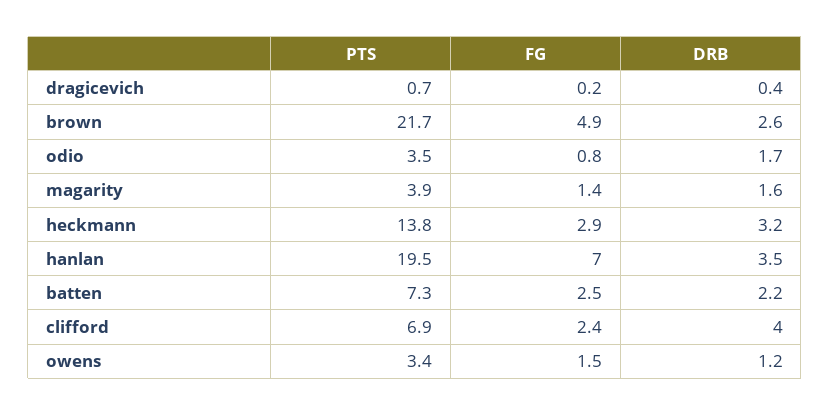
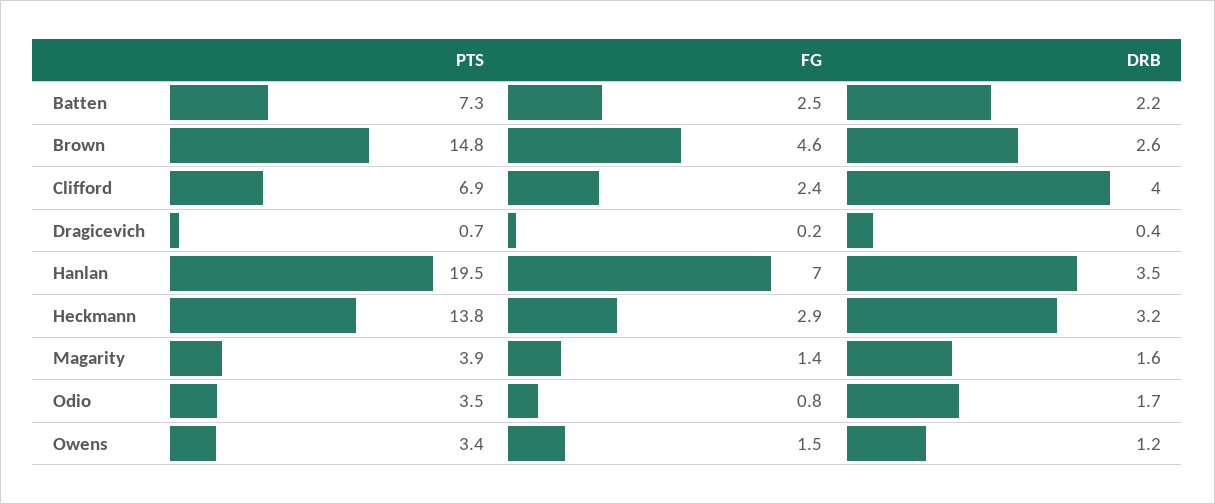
PTS, brown: 21.7 -> 14.8
FG, brown: 4.9 -> 4.6

